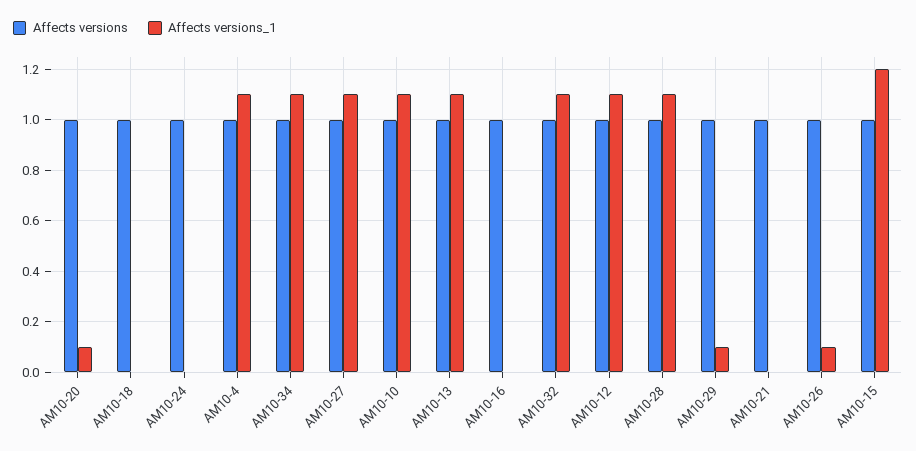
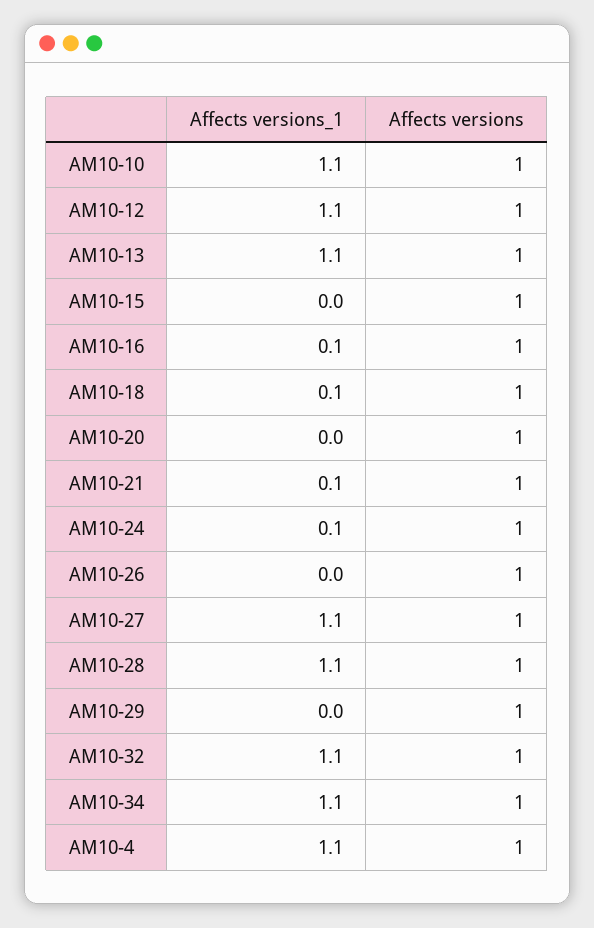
Affects versions_1, AM10-20: 0.1 -> 0
Affects versions_1, AM10-18: 0 -> 0.1
Affects versions_1, AM10-24: 0 -> 0.1
Affects versions_1, AM10-16: 0 -> 0.1
Affects versions_1, AM10-29: 0.1 -> 0
Affects versions_1, AM10-21: 0 -> 0.1
Affects versions_1, AM10-26: 0.1 -> 0
Affects versions_1, AM10-15: 1.2 -> 0

